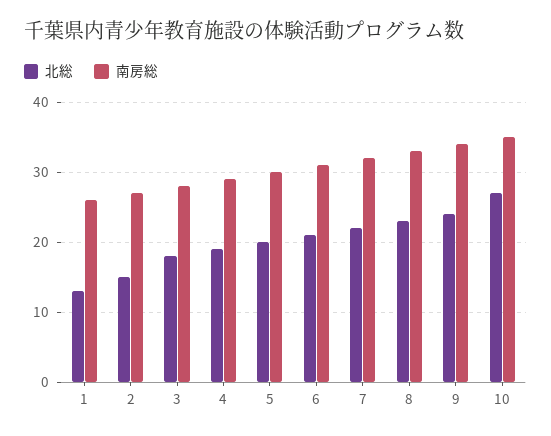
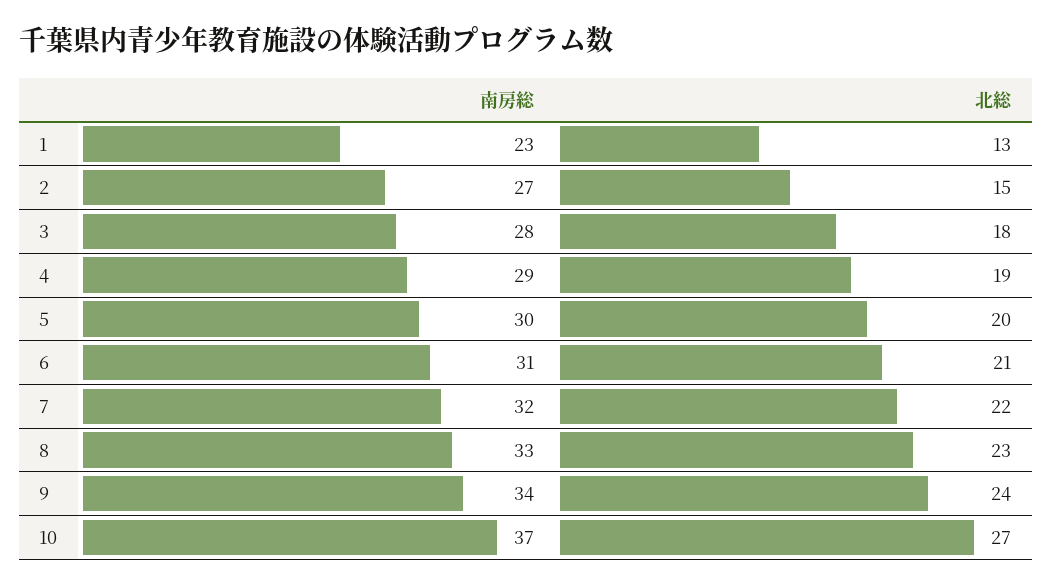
南房総, 1: 26 -> 23
南房総, 10: 35 -> 37

